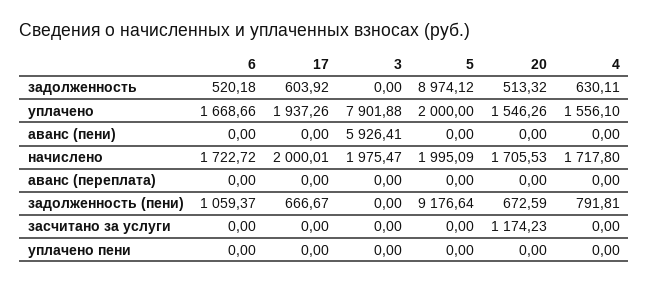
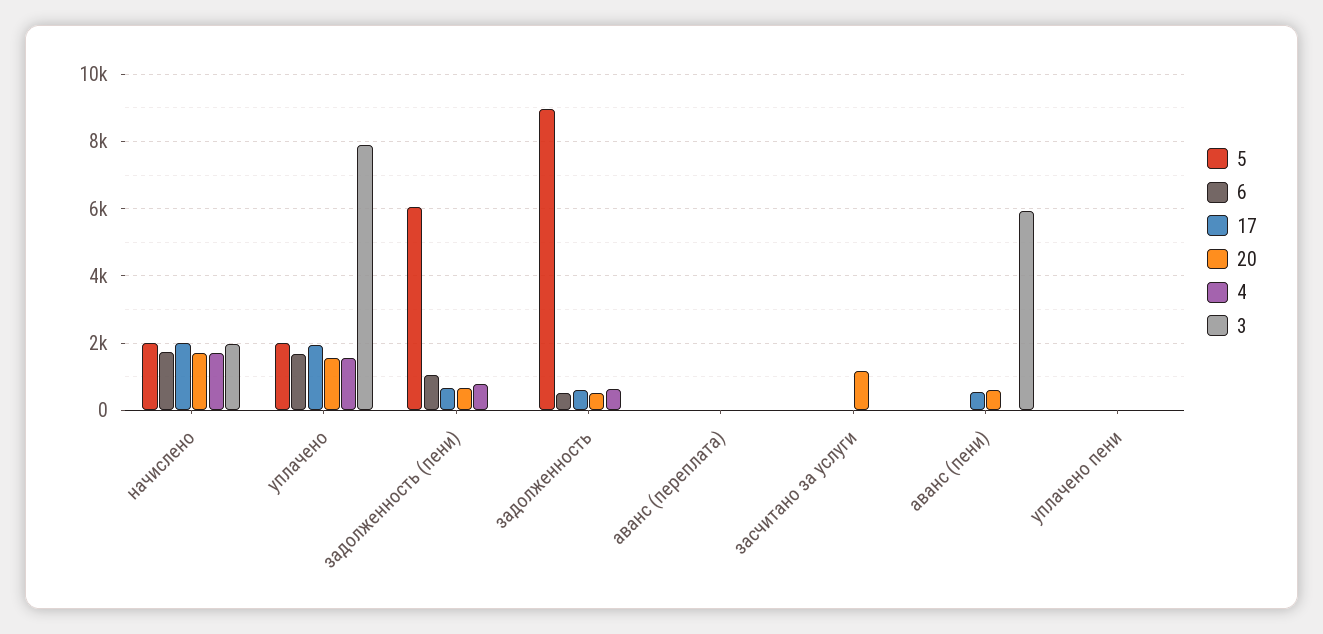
17, аванс (пени): 0 -> 600
20, аванс (пени): 0 -> 600
5, задолженность (пени): 9176.64 -> 6000

